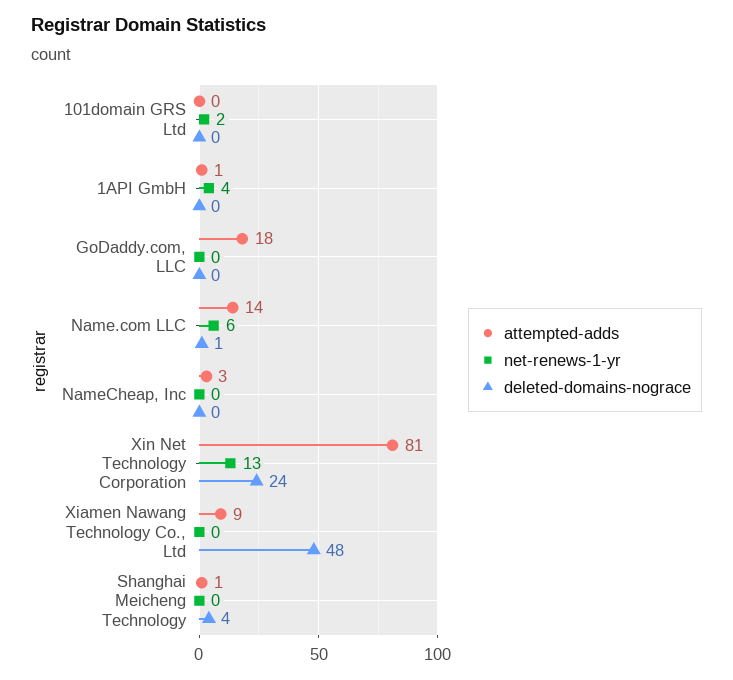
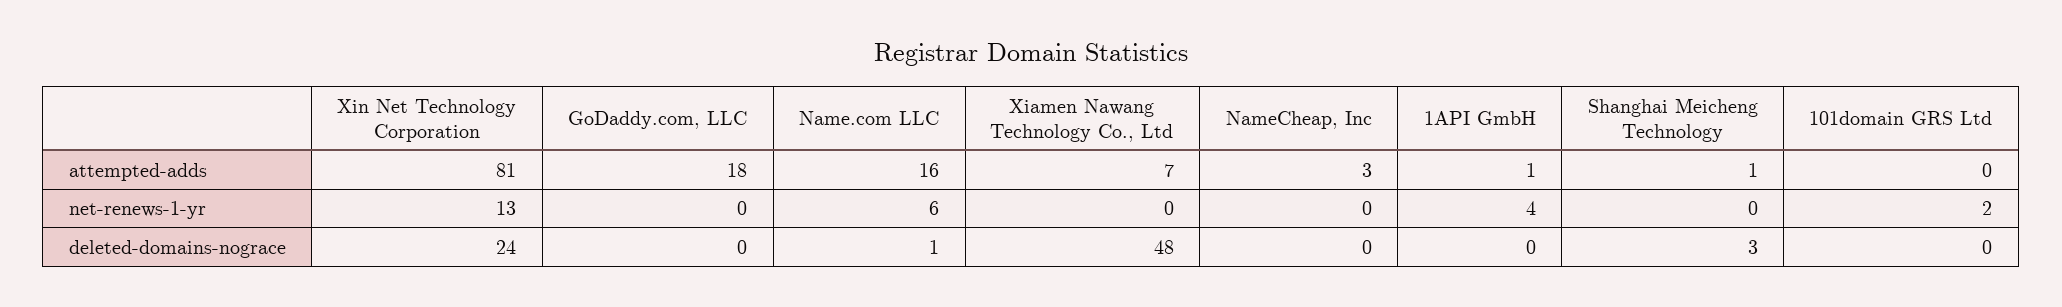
attempted-adds, Name.com LLC: 14 -> 16
attempted-adds, Xiamen Nawang Technology Co., Ltd: 9 -> 7
deleted-domains-nograce, Shanghai Meicheng Technology: 4 -> 3

